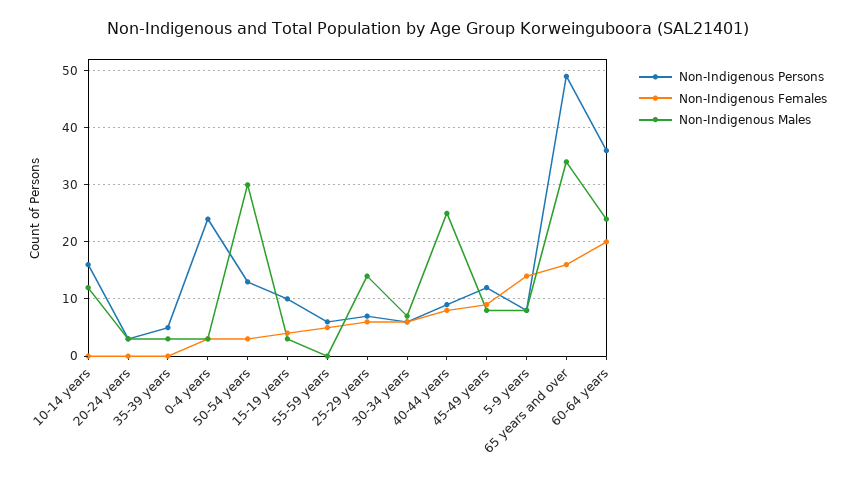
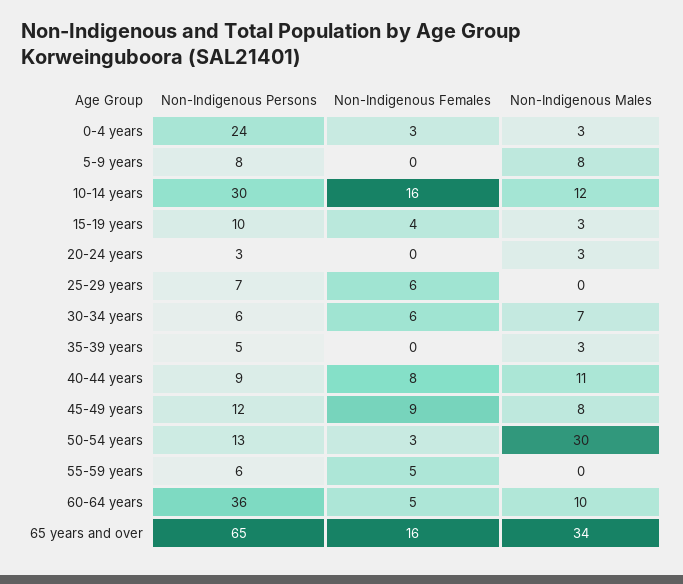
Non-Indigenous Persons, 10-14 years: 15 -> 30
Non-Indigenous Females, 10-14 years: 0 -> 16
Non-Indigenous Males, 25-29 years: 15 -> 0
Non-Indigenous Males, 40-44 years: 25 -> 11
Non-Indigenous Females, 5-9 years: 15 -> 0
Non-Indigenous Persons, 65 years and over: 50 -> 65
Non-Indigenous Females, 60-64 years: 20 -> 5
Non-Indigenous Males, 60-64 years: 25 -> 10

